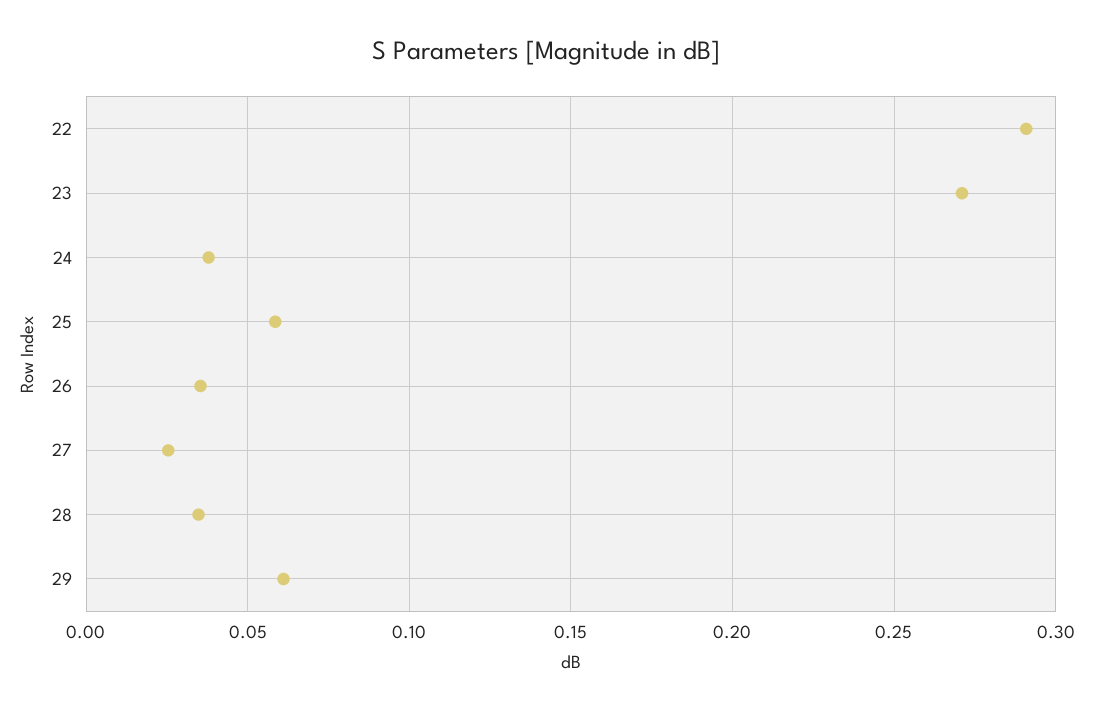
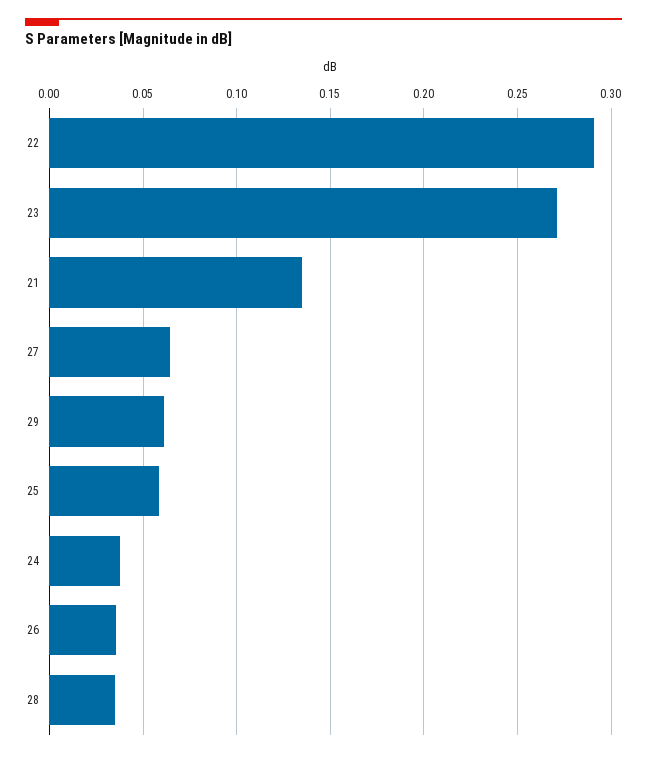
27: 0.025 -> 0.065
21: none -> 0.135

